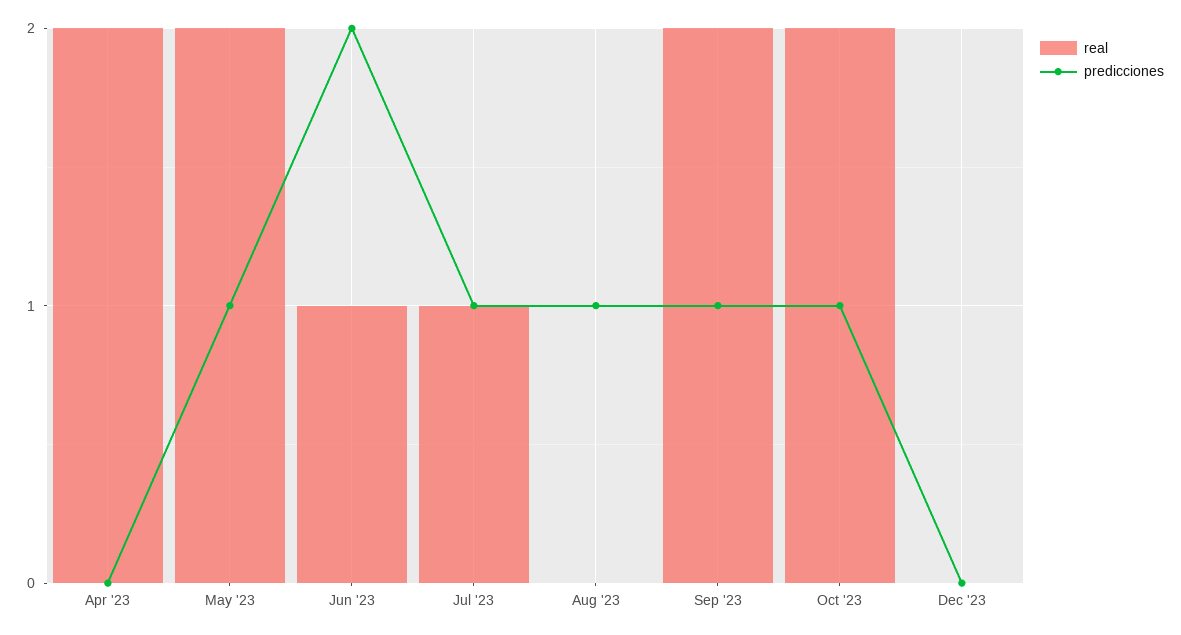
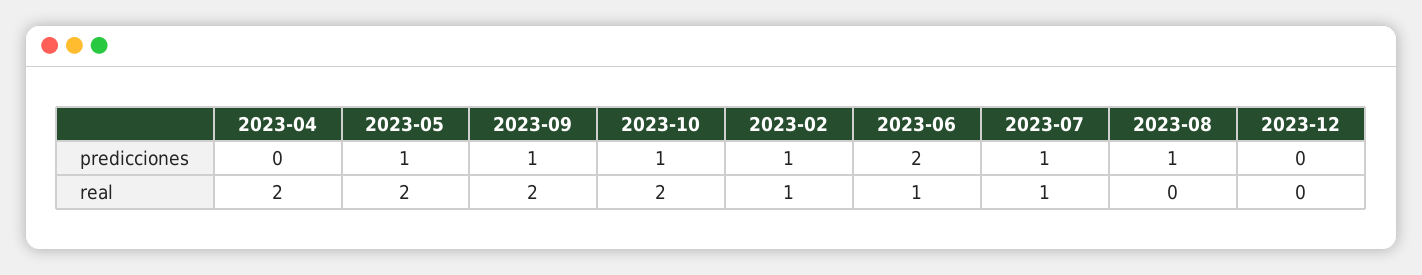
predicciones, 2023-02: none -> 1
real, 2023-02: none -> 1

